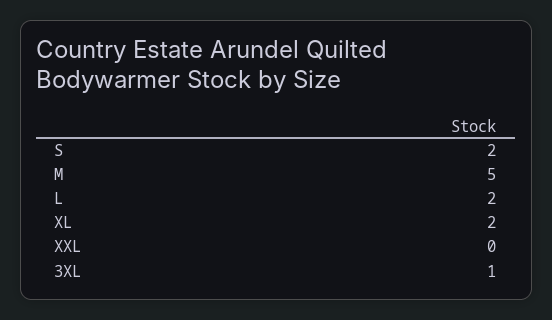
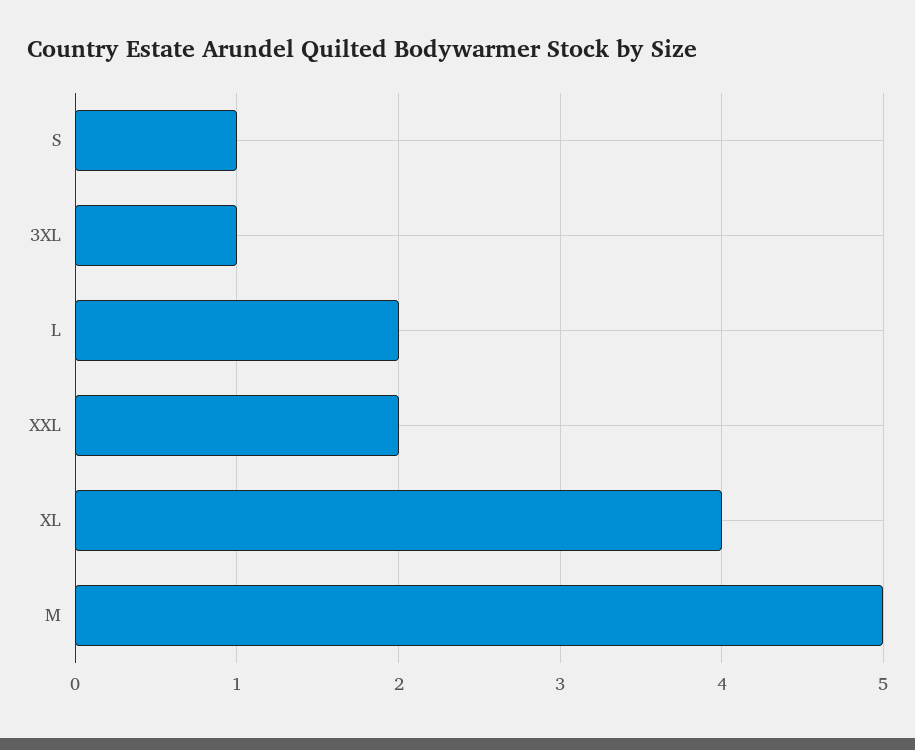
S: 2 -> 1
XL: 2 -> 4
XXL: 0 -> 2

